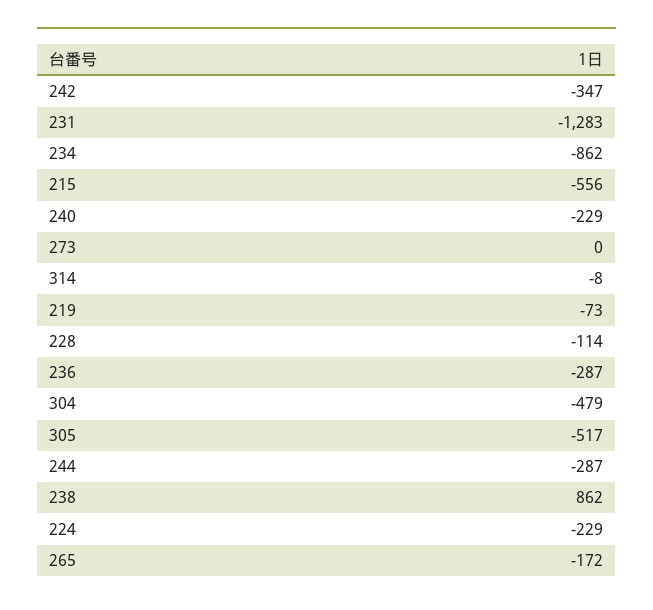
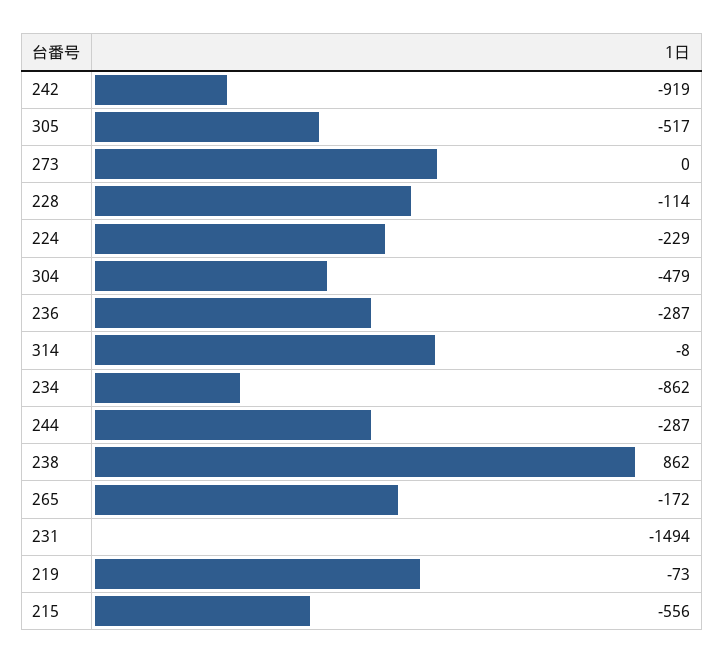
242: -347 -> -919
231: -1283 -> -1494
240: -229 -> none

